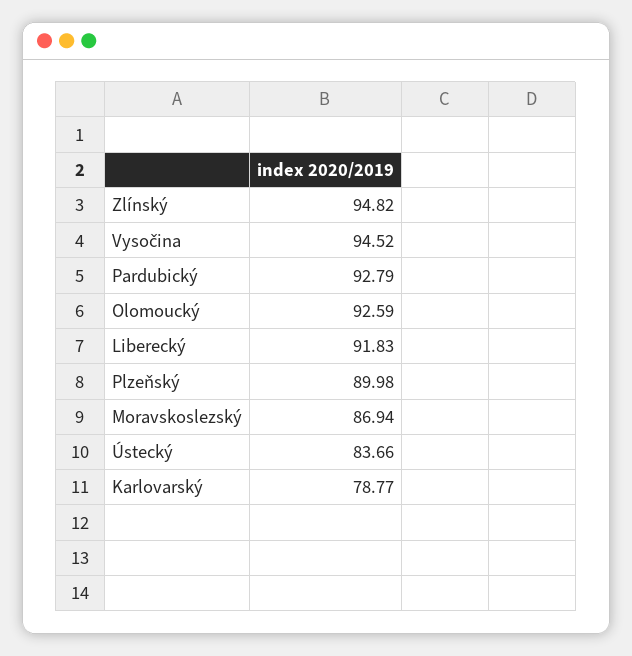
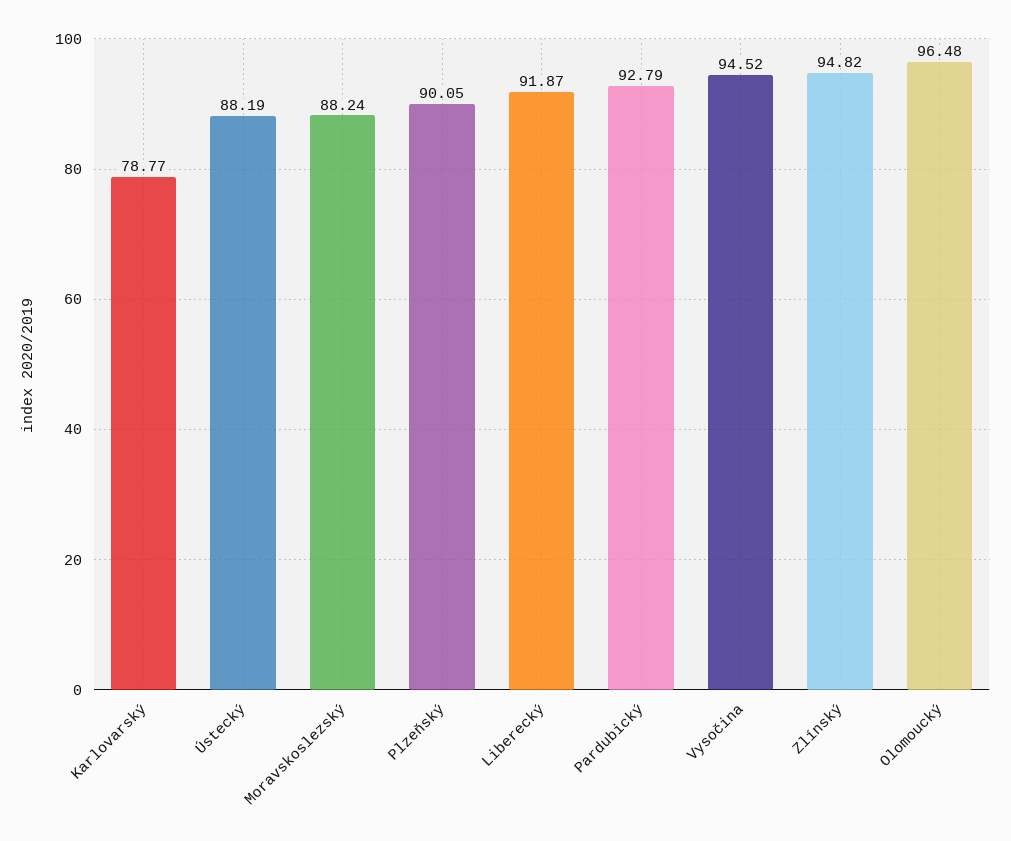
Olomoucký: 92.59 -> 96.48
Liberecký: 91.83 -> 91.87
Plzeňský: 89.98 -> 90.05
Moravskoslezský: 86.94 -> 88.24
Ústecký: 83.66 -> 88.19

